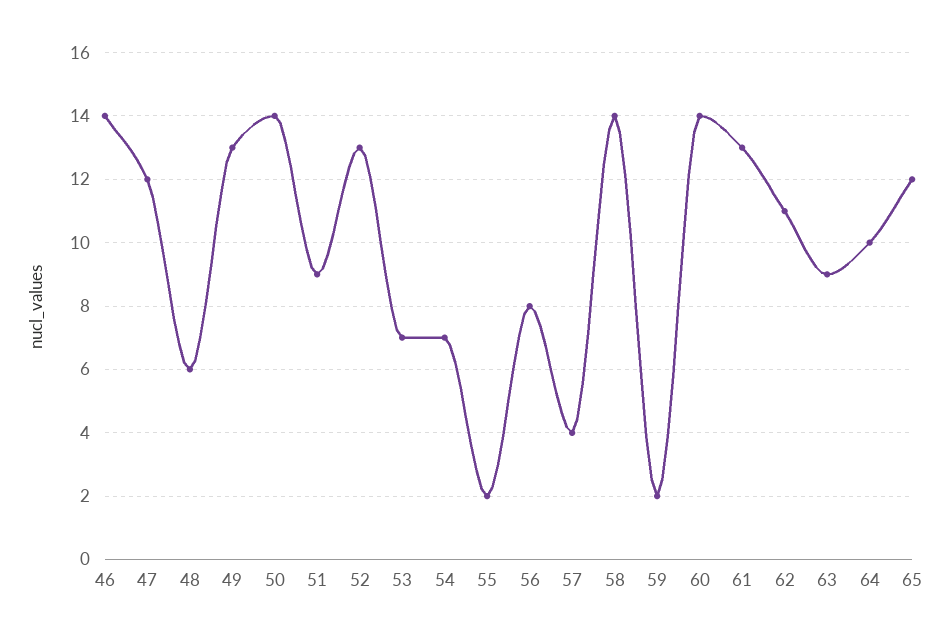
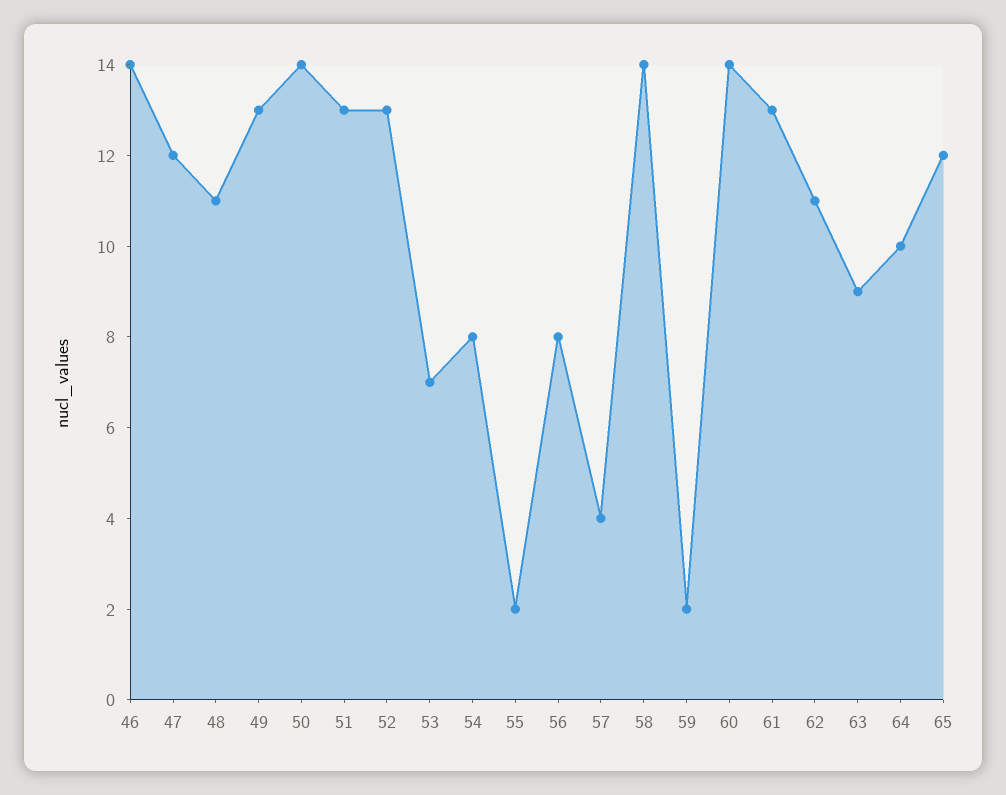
48: 6 -> 11
51: 9 -> 13
54: 7 -> 8

